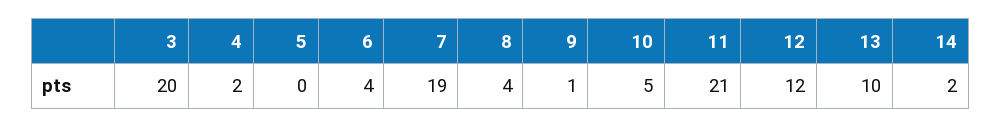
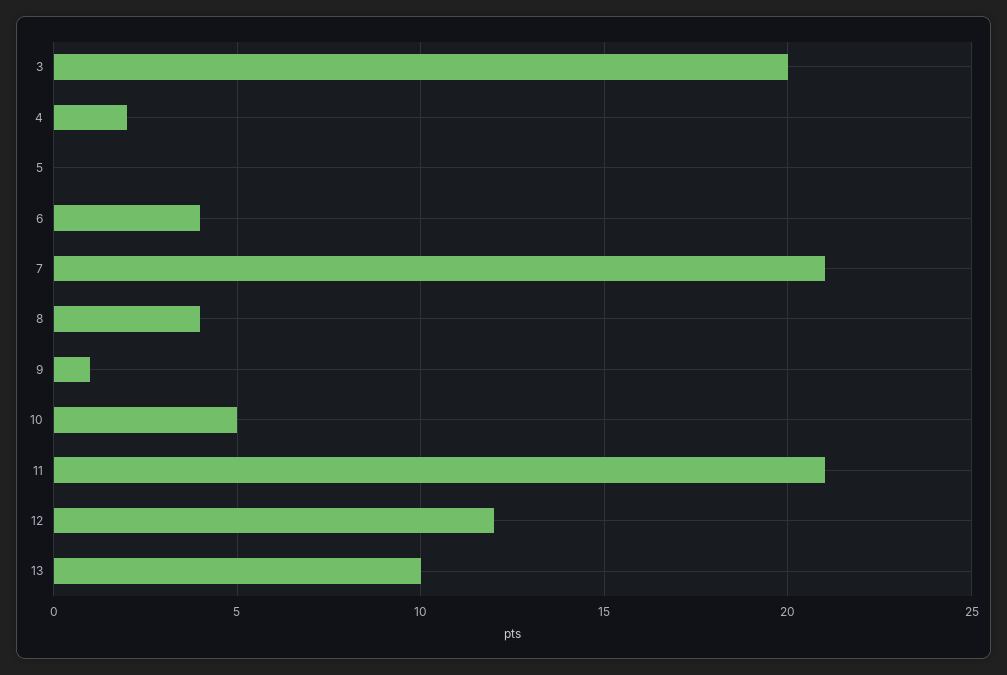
7: 19 -> 21
14: 2 -> none

